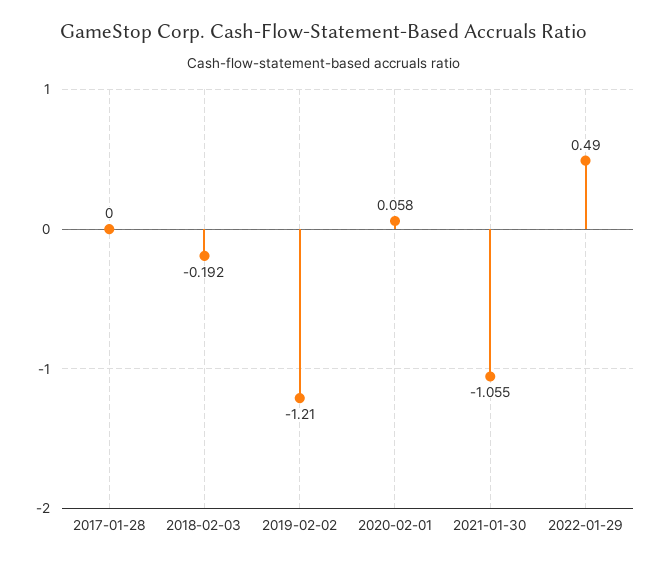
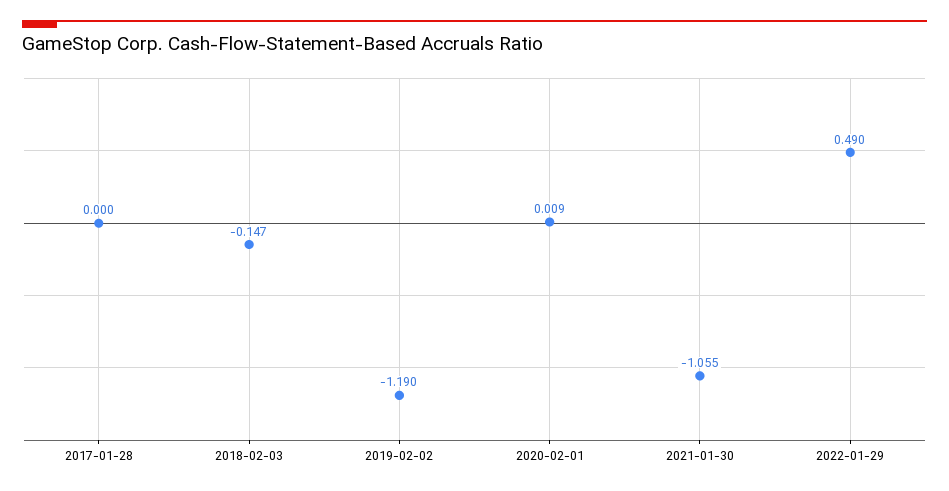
2018-02-03: -0.192 -> -0.147
2019-02-02: -1.21 -> -1.19
2020-02-01: 0.058 -> 0.009

